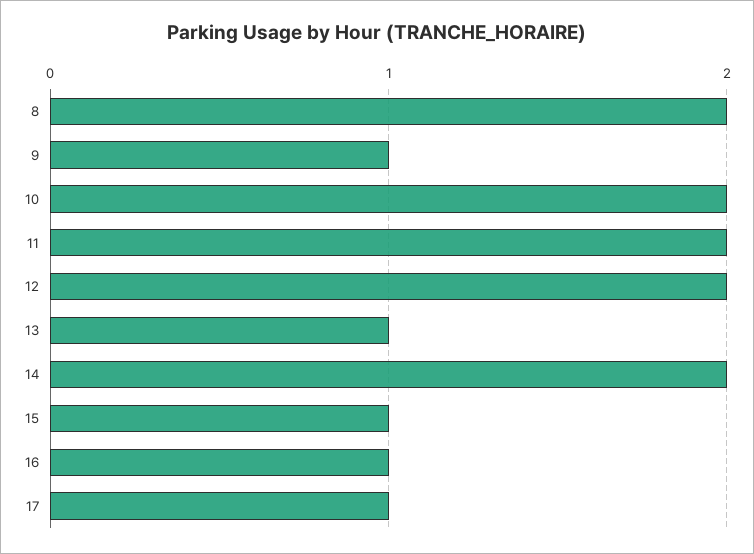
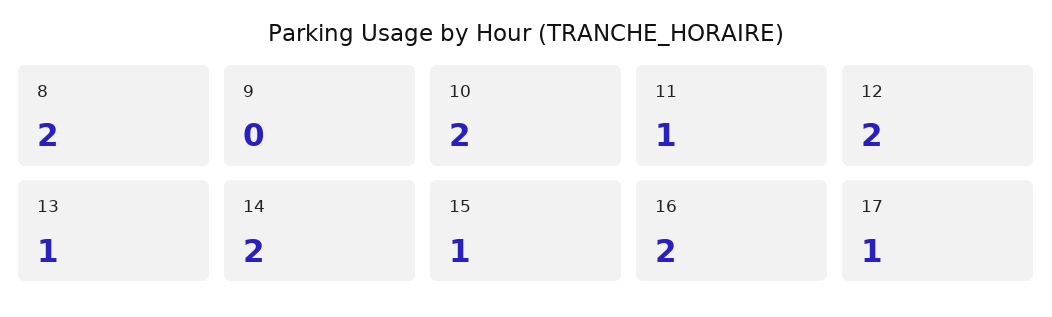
9: 1 -> 0
11: 2 -> 1
16: 1 -> 2

